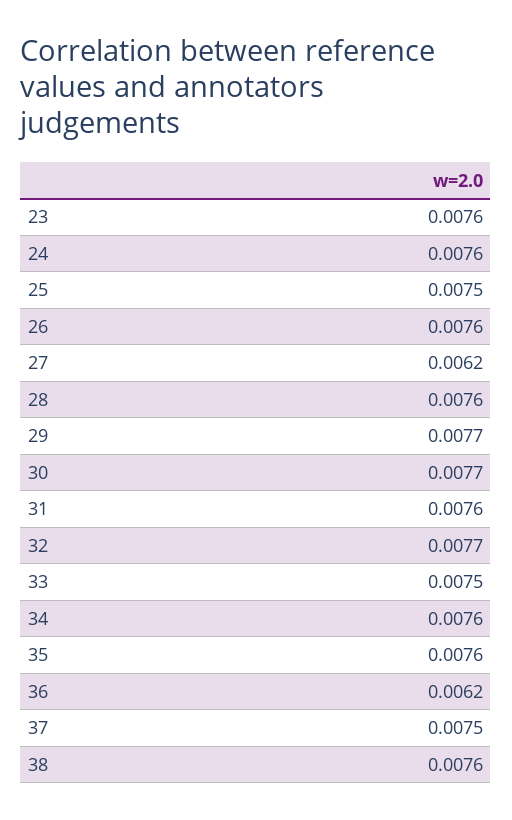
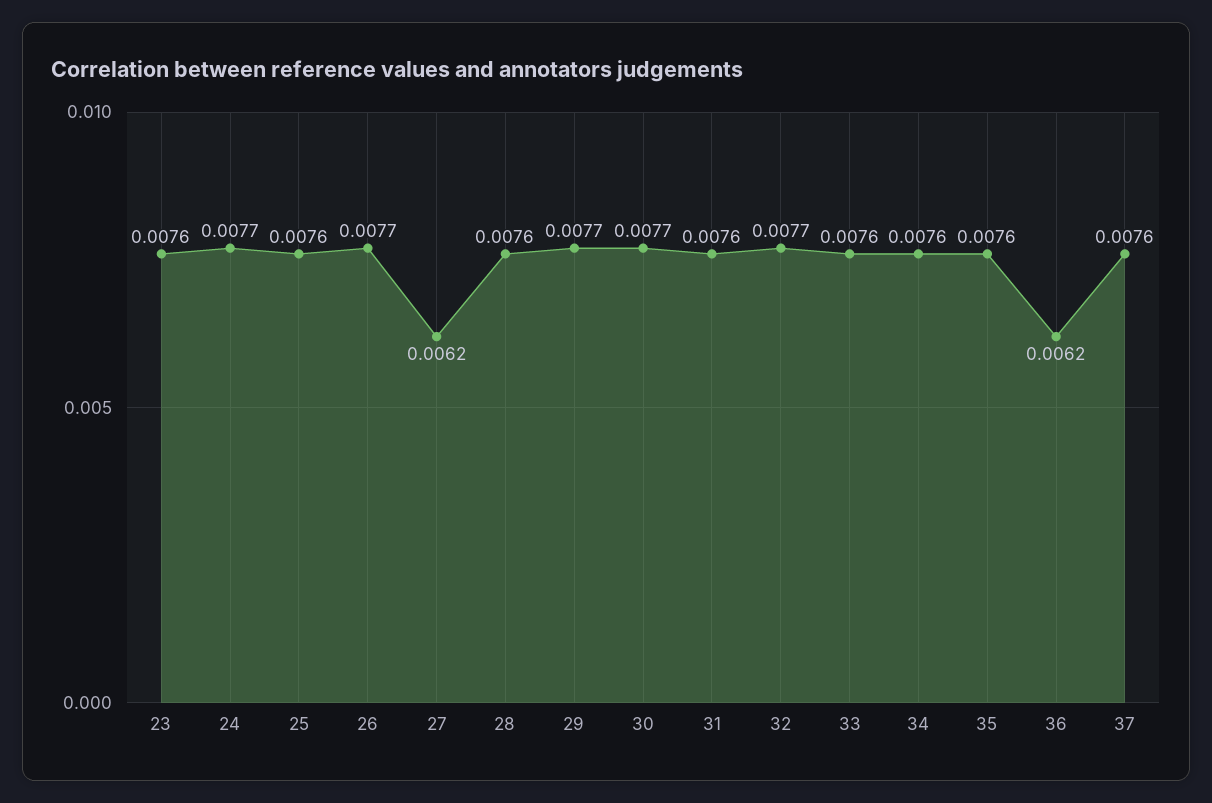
24: 0.0076 -> 0.0077
25: 0.0075 -> 0.0076
26: 0.0076 -> 0.0077
33: 0.0075 -> 0.0076
37: 0.0075 -> 0.0076
38: 0.0076 -> none

